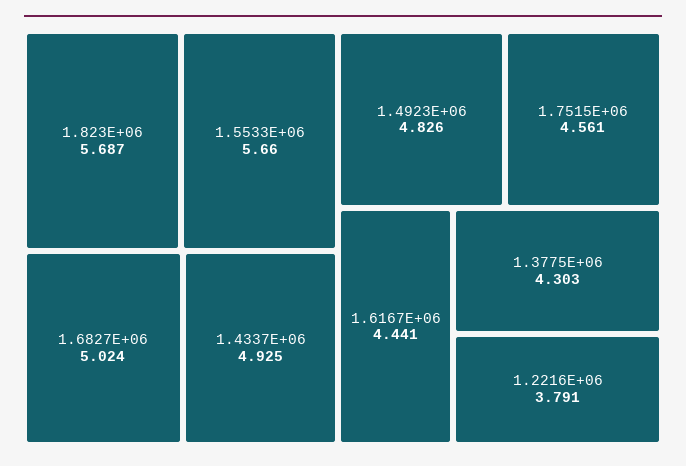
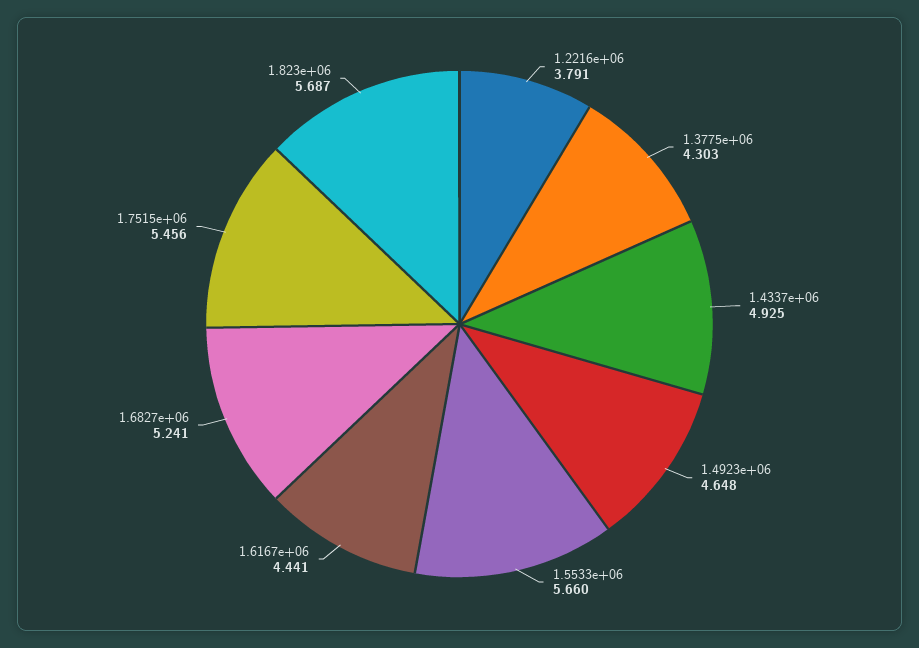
1.6827E+06: 5.024 -> 5.241
1.4923E+06: 4.826 -> 4.648
1.7515E+06: 4.561 -> 5.456

